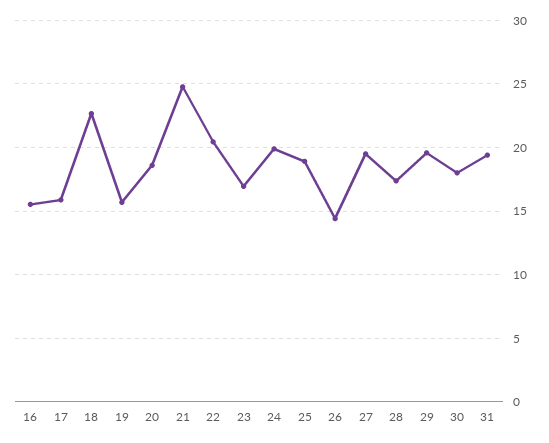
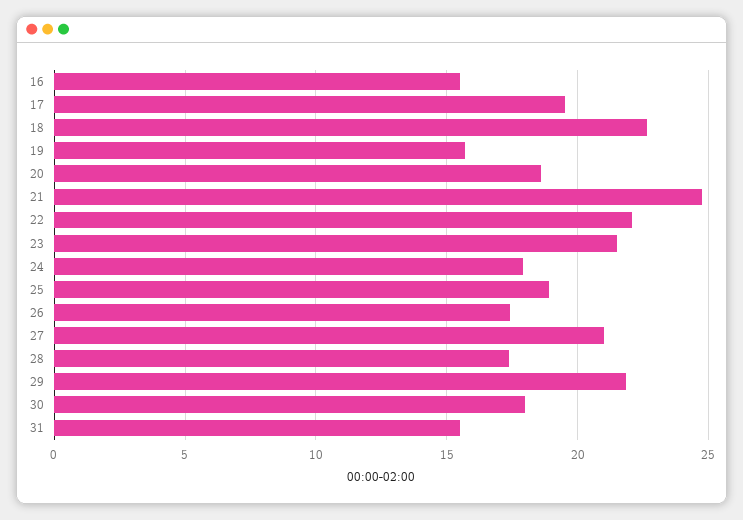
17: 16 -> 19.5
22: 20.5 -> 22
23: 17 -> 21.5
24: 20 -> 18
26: 14.5 -> 17.5
27: 19.5 -> 21
29: 19.5 -> 22
31: 19.5 -> 15.5

